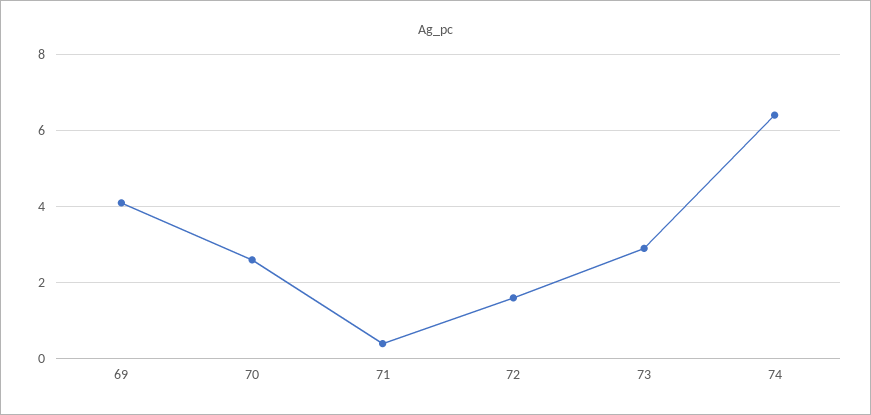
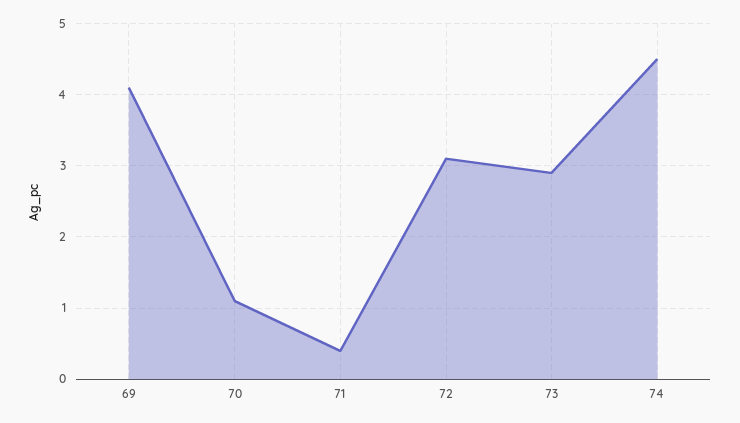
70: 2.5 -> 1.1
72: 1.5 -> 3.1
74: 6.5 -> 4.5

